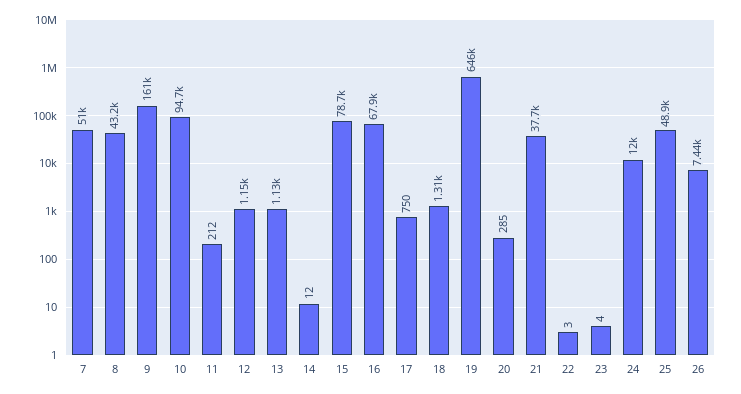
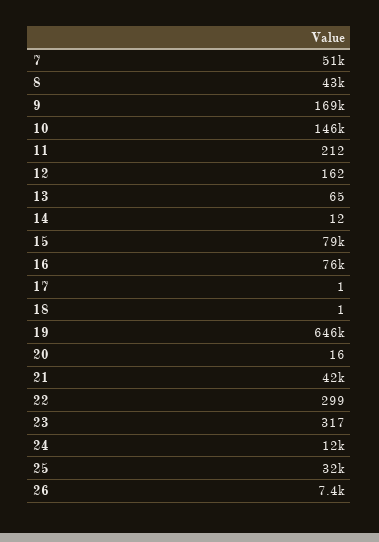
9: 161000 -> 169000
10: 94700 -> 146000
12: 1150 -> 162
13: 1130 -> 65
16: 67900 -> 76000
17: 750 -> 1
18: 1310 -> 1
20: 285 -> 16
21: 37700 -> 42000
22: 3 -> 299
23: 4 -> 317
25: 48900 -> 32000

